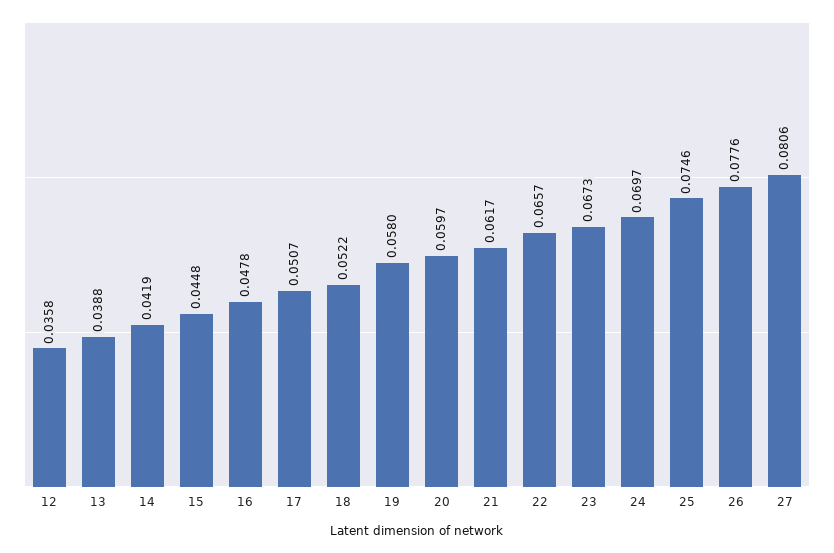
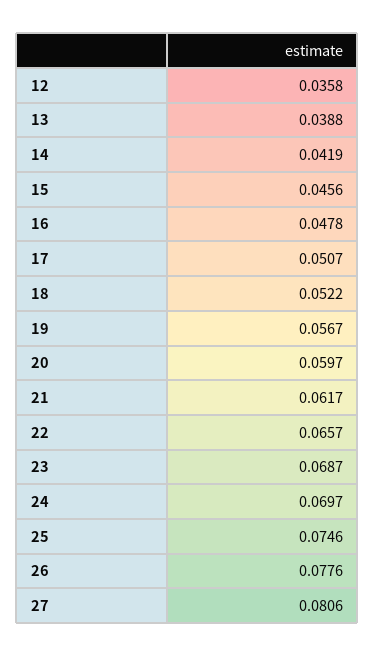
15: 0.0448 -> 0.0456
19: 0.058 -> 0.0567
23: 0.0673 -> 0.0687

